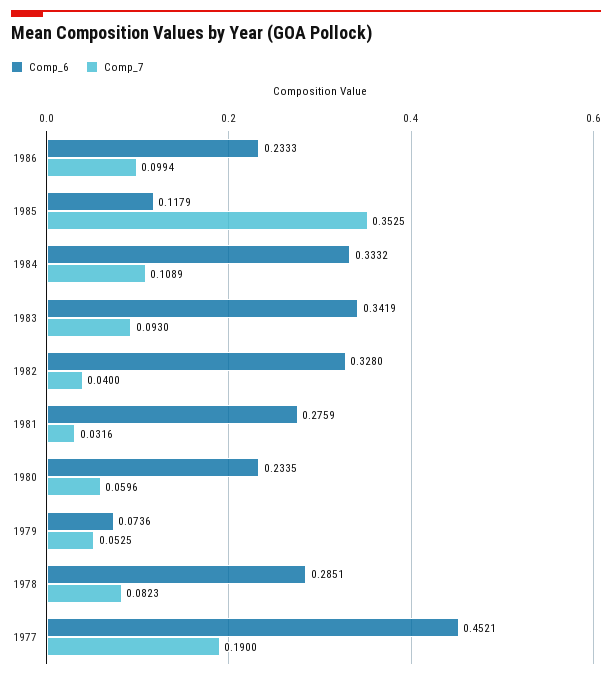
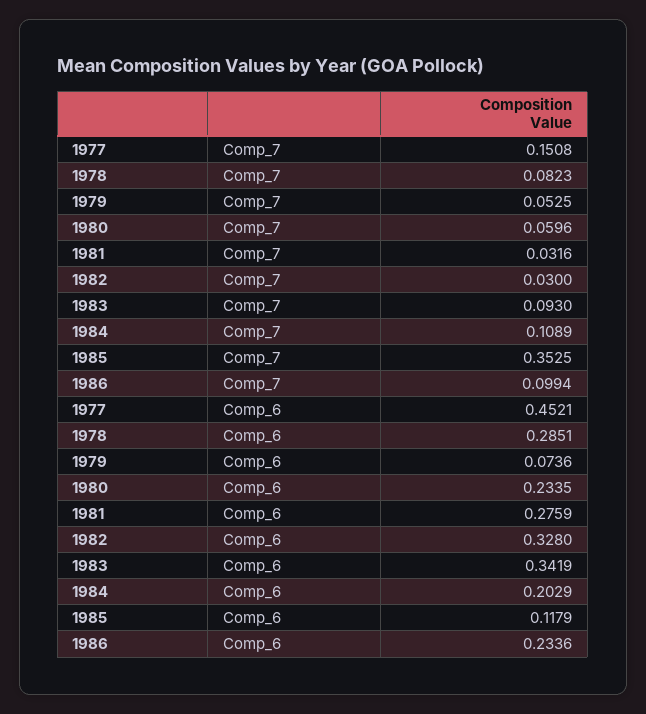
Comp_6, 1986: 0.2333 -> 0.2336
Comp_6, 1984: 0.3332 -> 0.2029
Comp_7, 1982: 0.04 -> 0.03
Comp_7, 1977: 0.19 -> 0.1508

